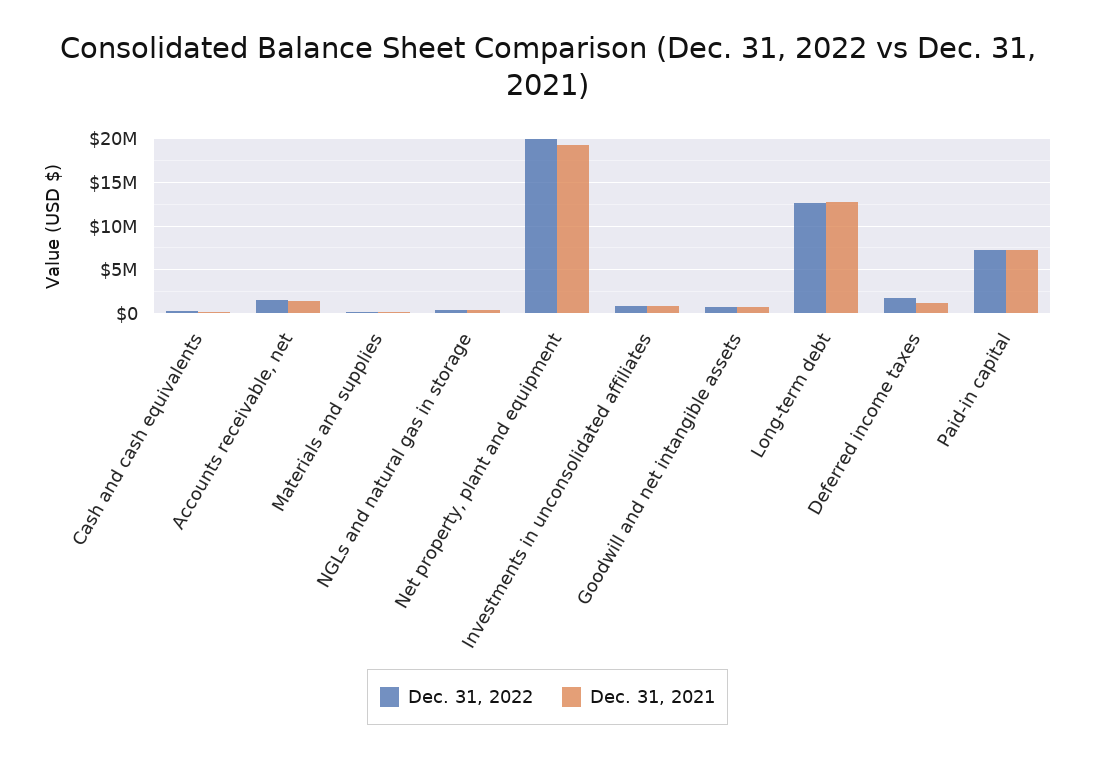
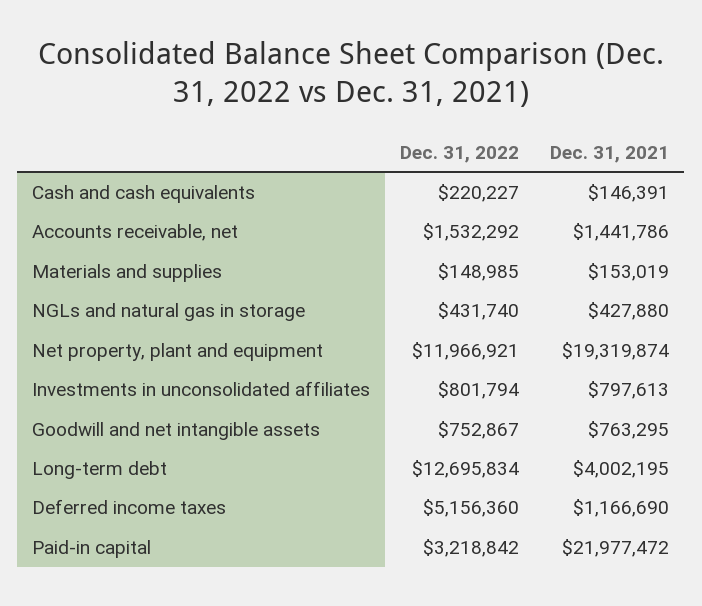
Dec. 31, 2022, Net property, plant and equipment: 20000000 -> 11966921
Dec. 31, 2021, Long-term debt: 13000000 -> 4002195
Dec. 31, 2022, Deferred income taxes: 2000000 -> 5156360
Dec. 31, 2022, Paid-in capital: 7000000 -> 3218842
Dec. 31, 2021, Paid-in capital: 7000000 -> 21977472

